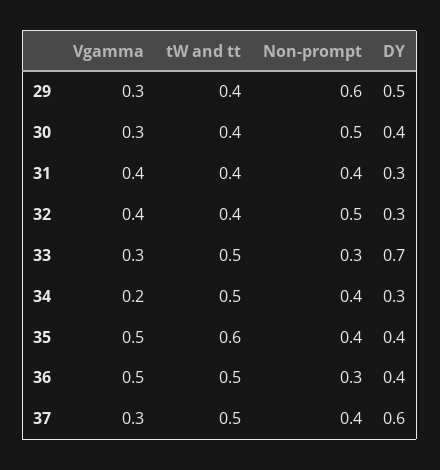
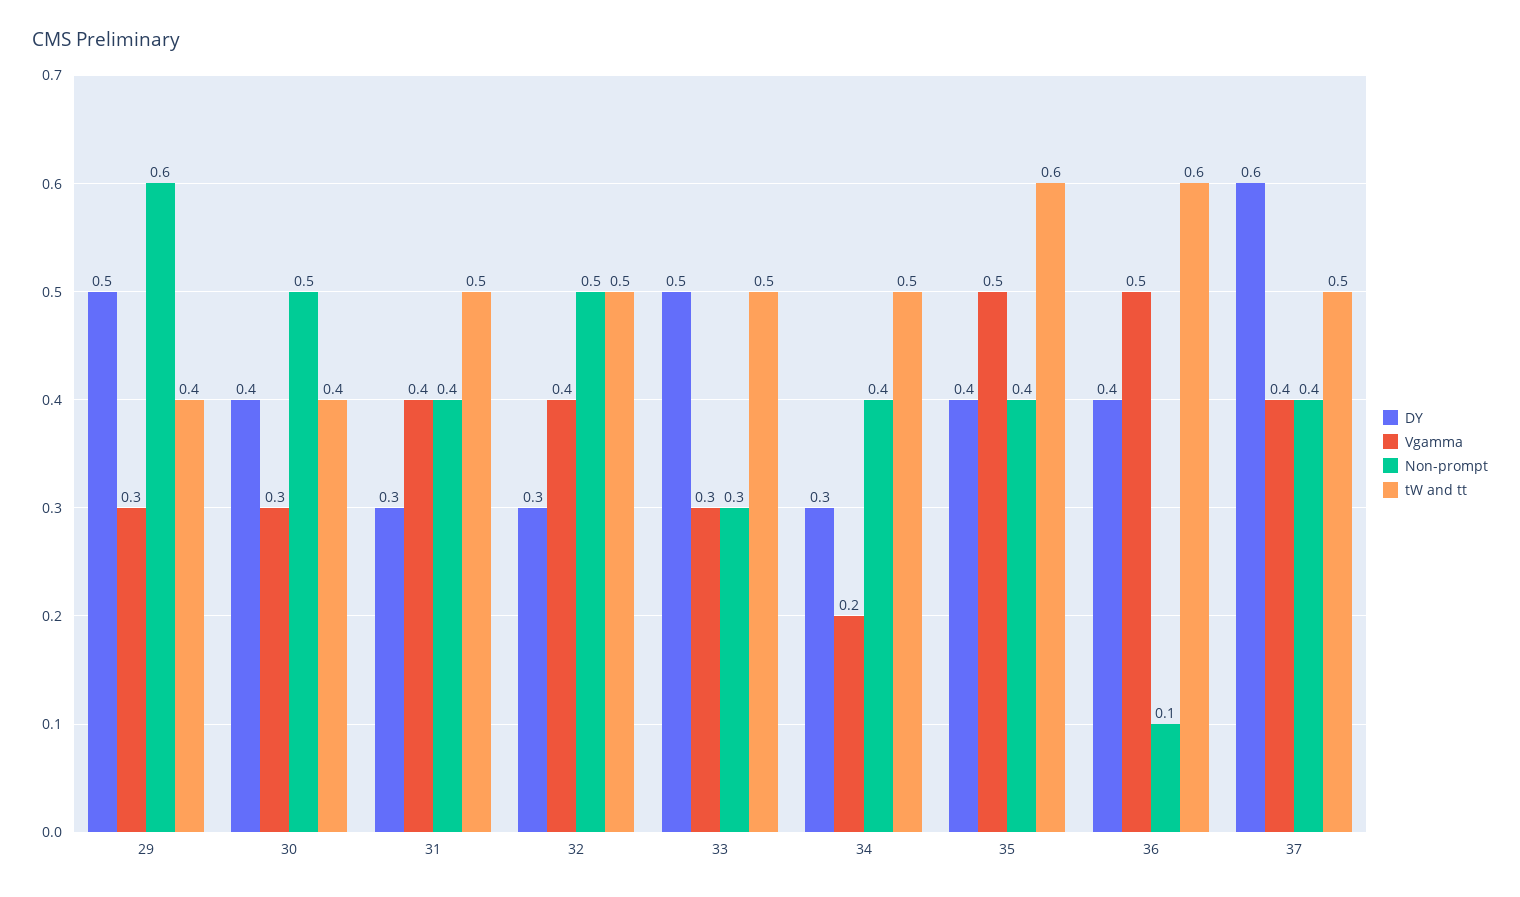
tW and tt, 31: 0.4 -> 0.5
tW and tt, 32: 0.4 -> 0.5
DY, 33: 0.7 -> 0.5
tW and tt, 36: 0.5 -> 0.6
Non-prompt, 36: 0.3 -> 0.1
Vgamma, 37: 0.3 -> 0.4

